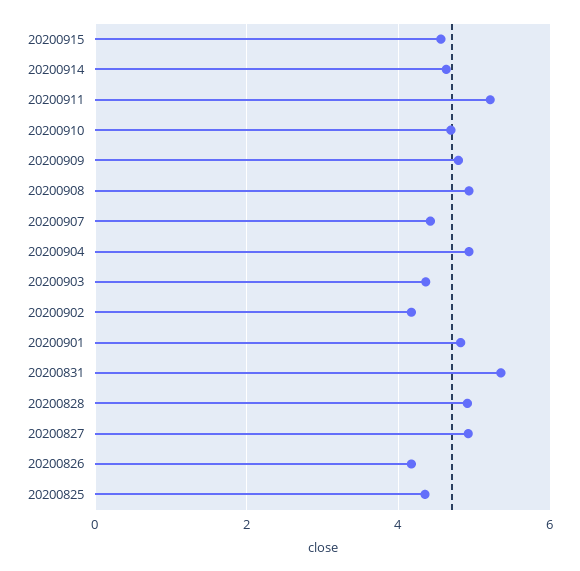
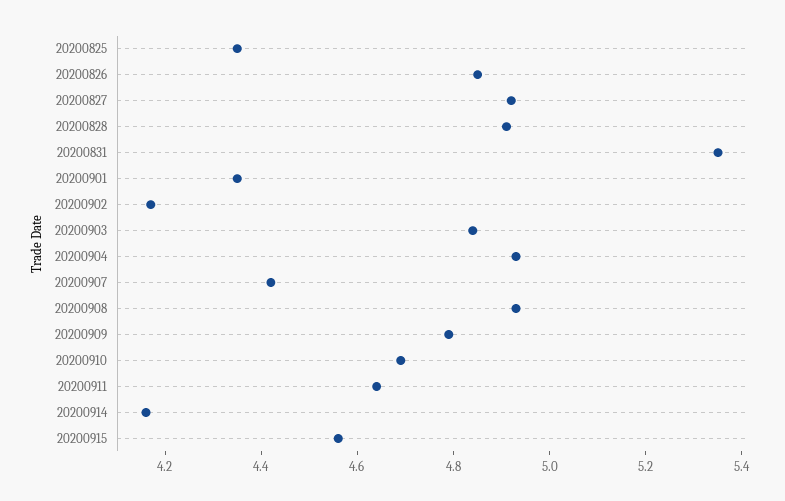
20200914: 4.6 -> 4.15
20200911: 5.2 -> 4.65
20200903: 4.4 -> 4.85
20200901: 4.8 -> 4.35
20200826: 4.2 -> 4.85

